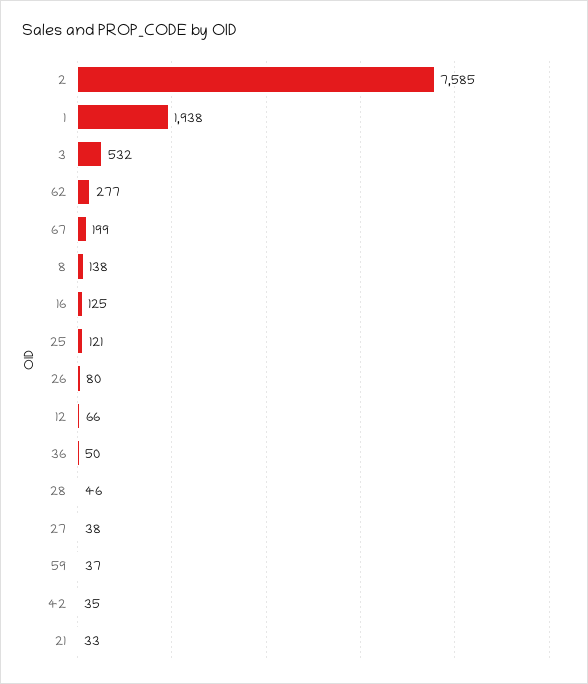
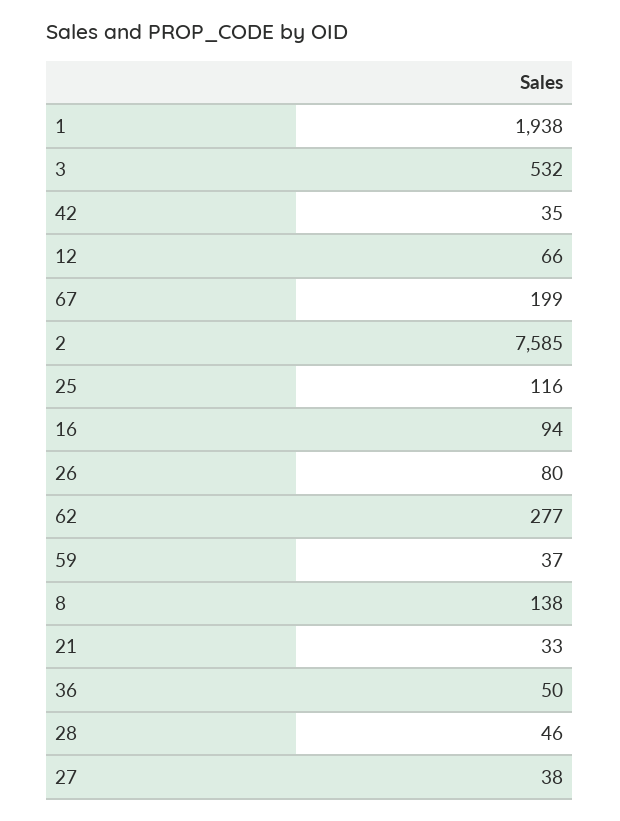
16: 125 -> 94
25: 121 -> 116

